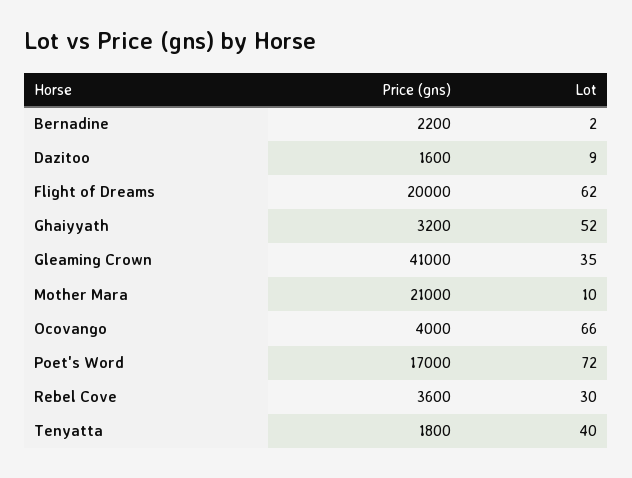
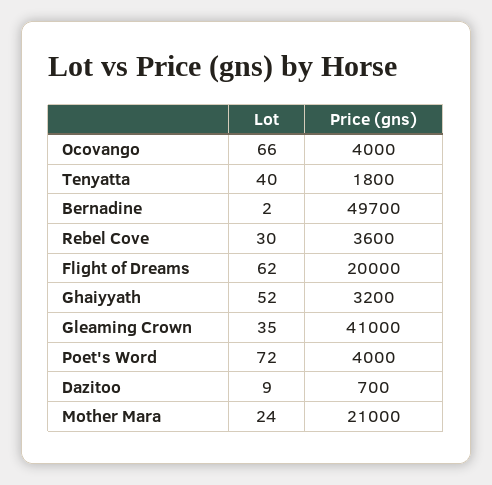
Price (gns), Bernadine: 2200 -> 49700
Price (gns), Dazitoo: 1600 -> 700
Lot, Mother Mara: 10 -> 24
Price (gns), Poet's Word: 17000 -> 4000

